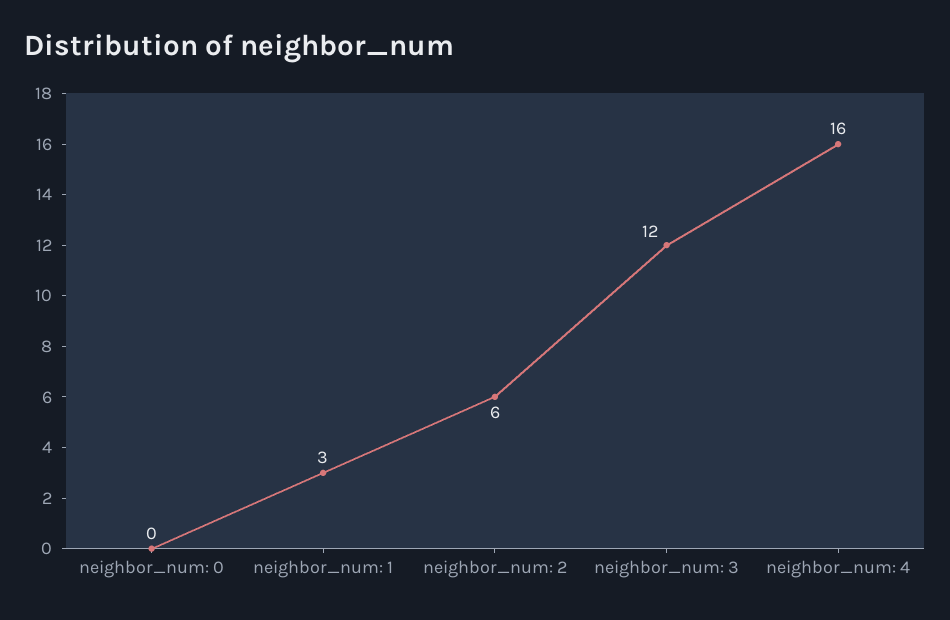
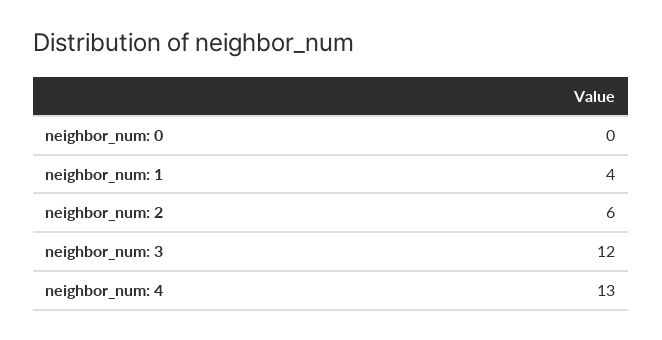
neighbor_num: 1: 3 -> 4
neighbor_num: 4: 16 -> 13

